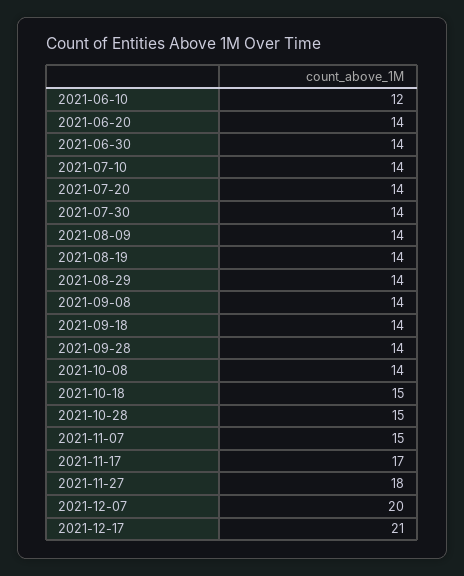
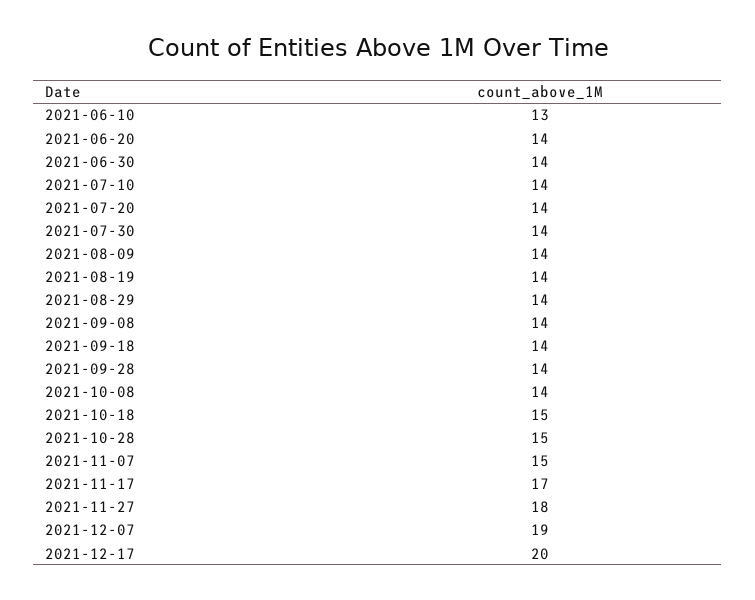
2021-06-10: 12 -> 13
2021-12-07: 20 -> 19
2021-12-17: 21 -> 20

